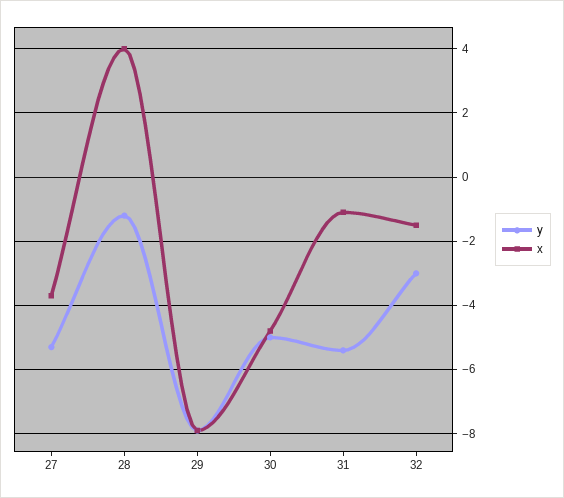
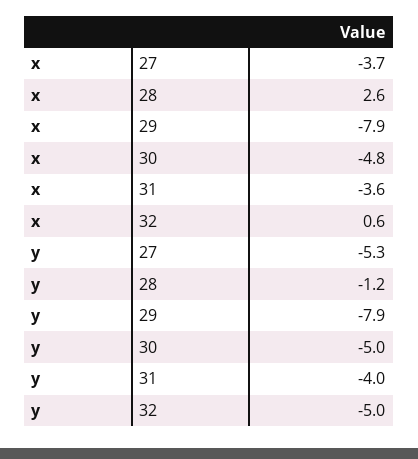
x, 28: 4 -> 2.6
y, 31: -5.5 -> -4
x, 31: -1 -> -3.6
y, 32: -3 -> -5
x, 32: -1.5 -> 0.6

